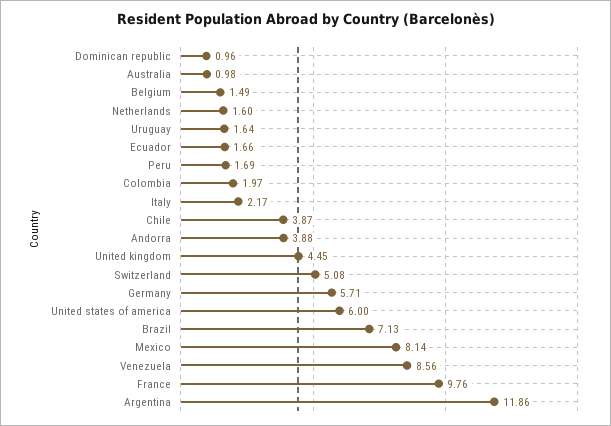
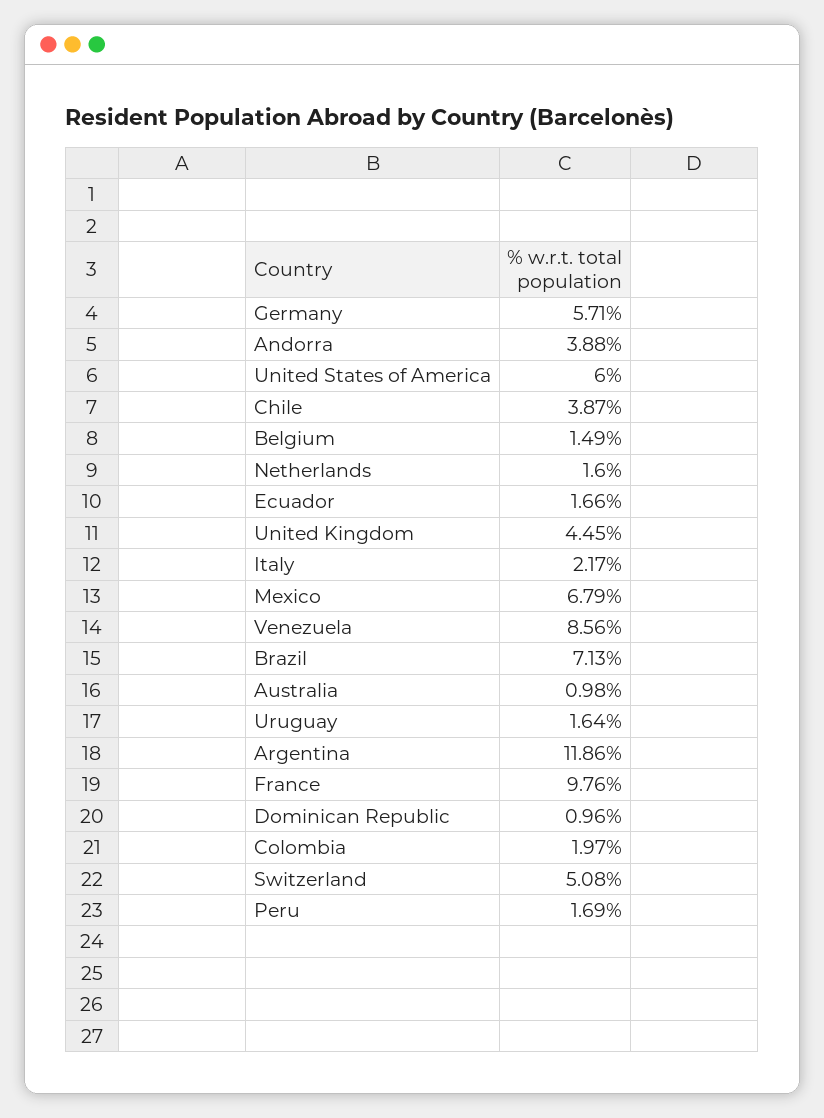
Mexico: 8.14 -> 6.79

